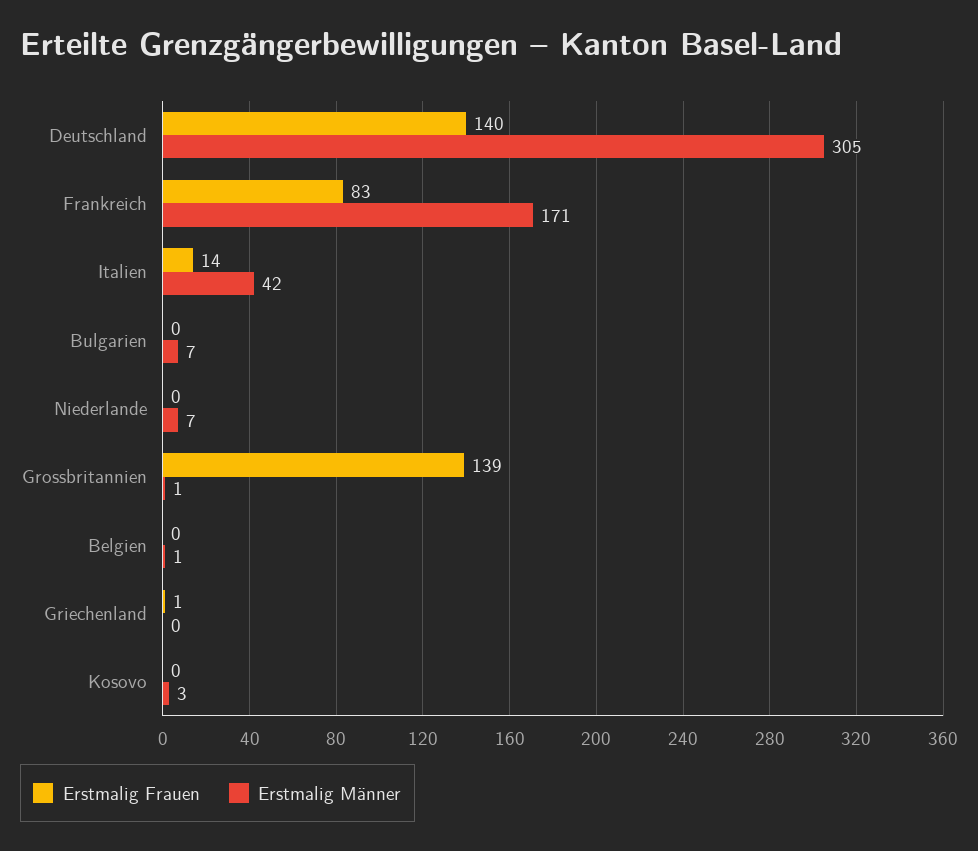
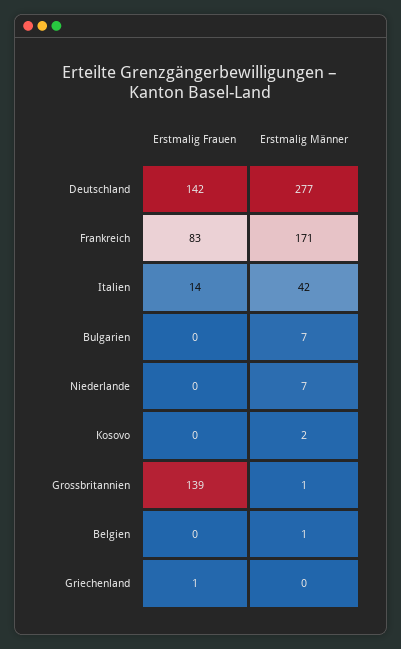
Erstmalig Frauen, Deutschland: 140 -> 142
Erstmalig Männer, Deutschland: 305 -> 277
Erstmalig Männer, Kosovo: 3 -> 2

